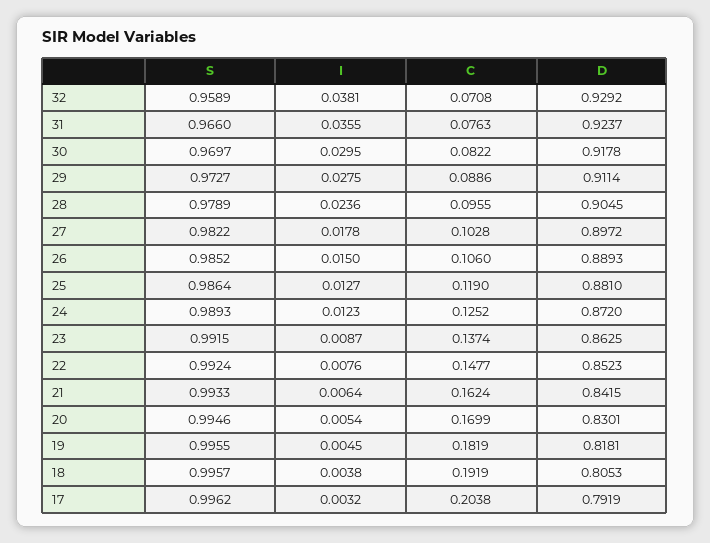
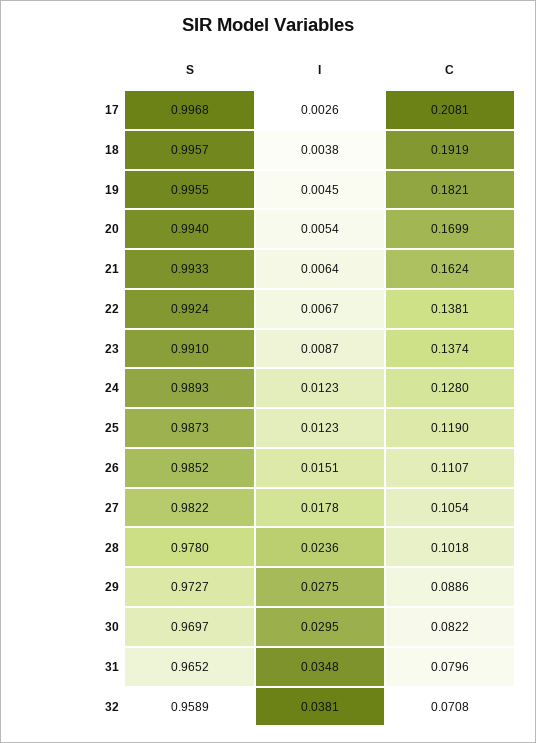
D, 32: 0.9292 -> none
S, 31: 0.966 -> 0.9652
I, 31: 0.0355 -> 0.0348
C, 31: 0.0763 -> 0.0796
D, 31: 0.9237 -> none
D, 30: 0.9178 -> none
D, 29: 0.9114 -> none
S, 28: 0.9789 -> 0.978
C, 28: 0.0955 -> 0.1018
D, 28: 0.9045 -> none
C, 27: 0.1028 -> 0.1054
D, 27: 0.8972 -> none
I, 26: 0.015 -> 0.0151
C, 26: 0.106 -> 0.1107
D, 26: 0.8893 -> none
S, 25: 0.9864 -> 0.9873
I, 25: 0.0127 -> 0.0123
D, 25: 0.881 -> none
C, 24: 0.1252 -> 0.128
D, 24: 0.872 -> none
S, 23: 0.9915 -> 0.991
D, 23: 0.8625 -> none
I, 22: 0.0076 -> 0.0067
C, 22: 0.1477 -> 0.1381
D, 22: 0.8523 -> none
D, 21: 0.8415 -> none
S, 20: 0.9946 -> 0.994
D, 20: 0.8301 -> none
C, 19: 0.1819 -> 0.1821
D, 19: 0.8181 -> none
D, 18: 0.8053 -> none
S, 17: 0.9962 -> 0.9968
I, 17: 0.0032 -> 0.0026
C, 17: 0.2038 -> 0.2081
D, 17: 0.7919 -> none

